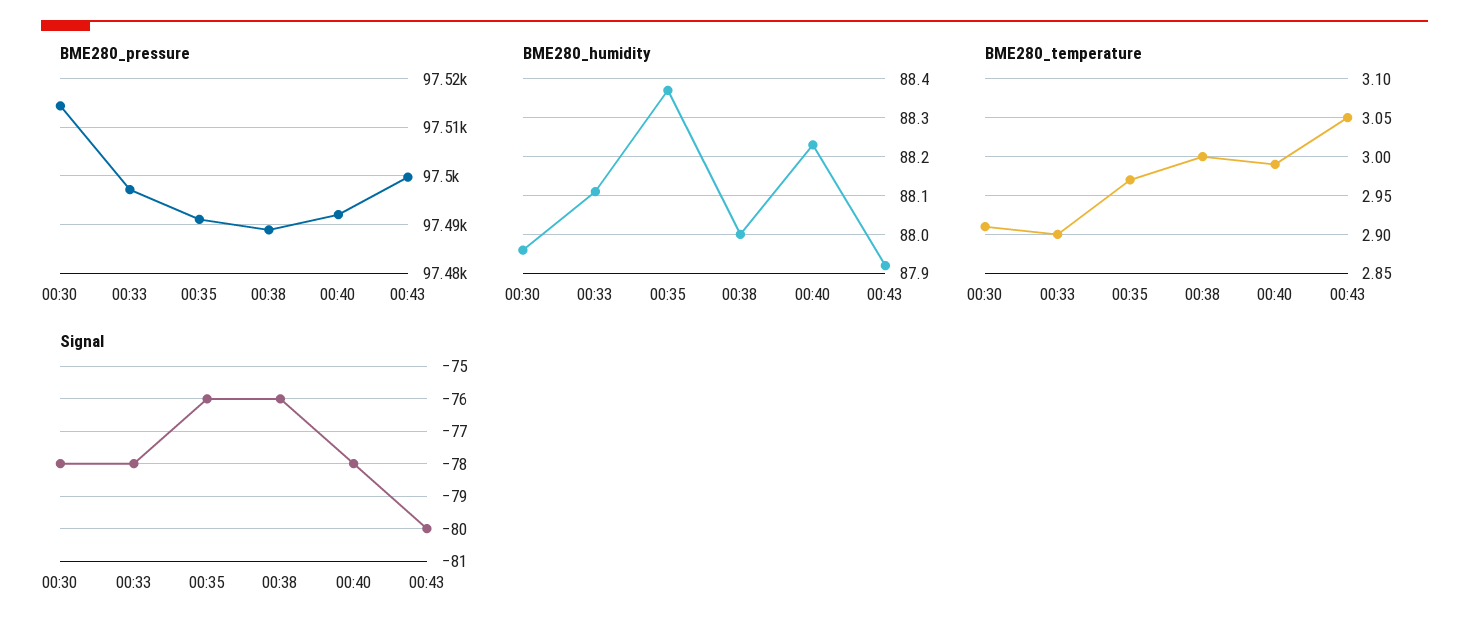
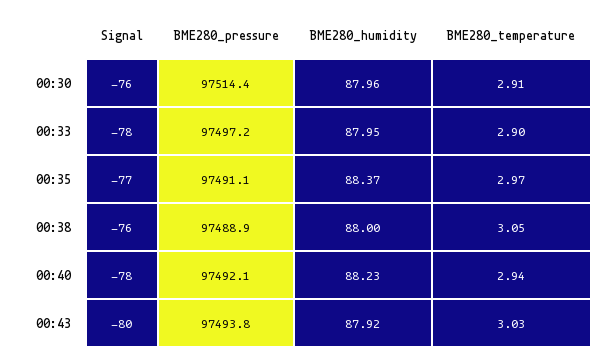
BME280_pressure, 00:43: 97500 -> 97493.8
BME280_humidity, 00:33: 88.1 -> 87.95
BME280_temperature, 00:38: 3 -> 3.05
BME280_temperature, 00:40: 2.99 -> 2.94
BME280_temperature, 00:43: 3.05 -> 3.03
Signal, 00:30: -78 -> -76
Signal, 00:35: -76 -> -77

